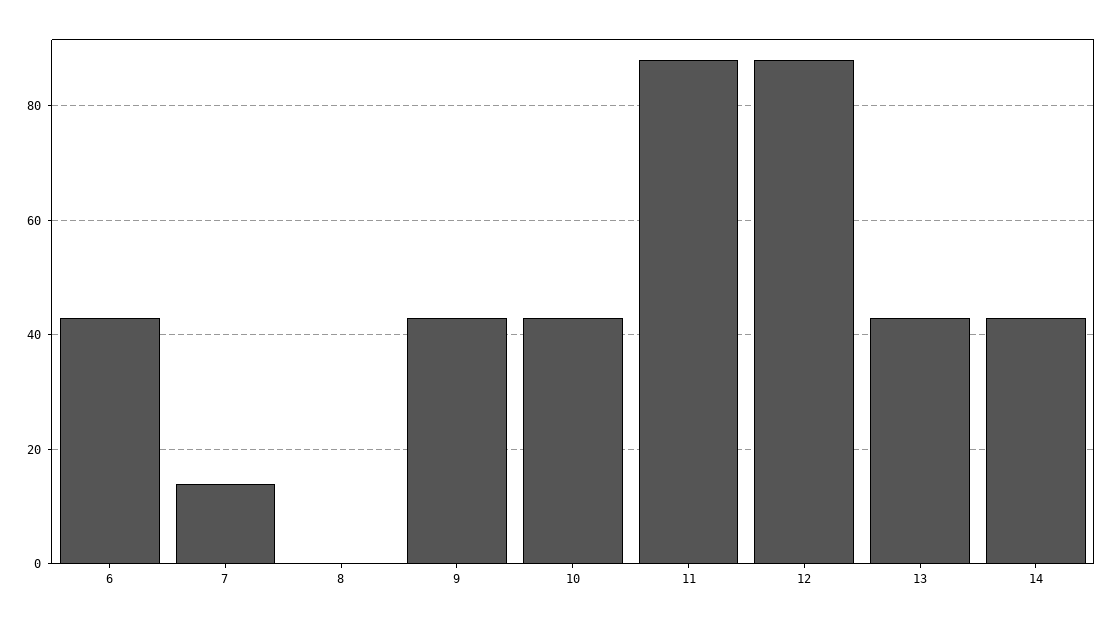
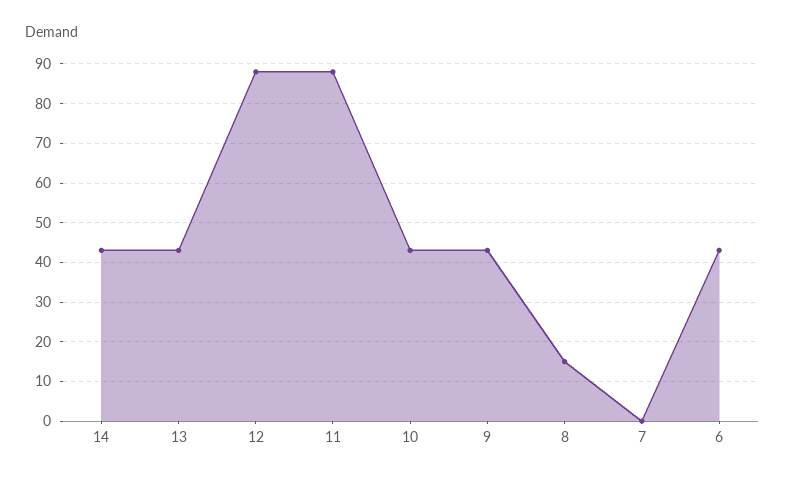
7: 15 -> 0
8: 0 -> 15

